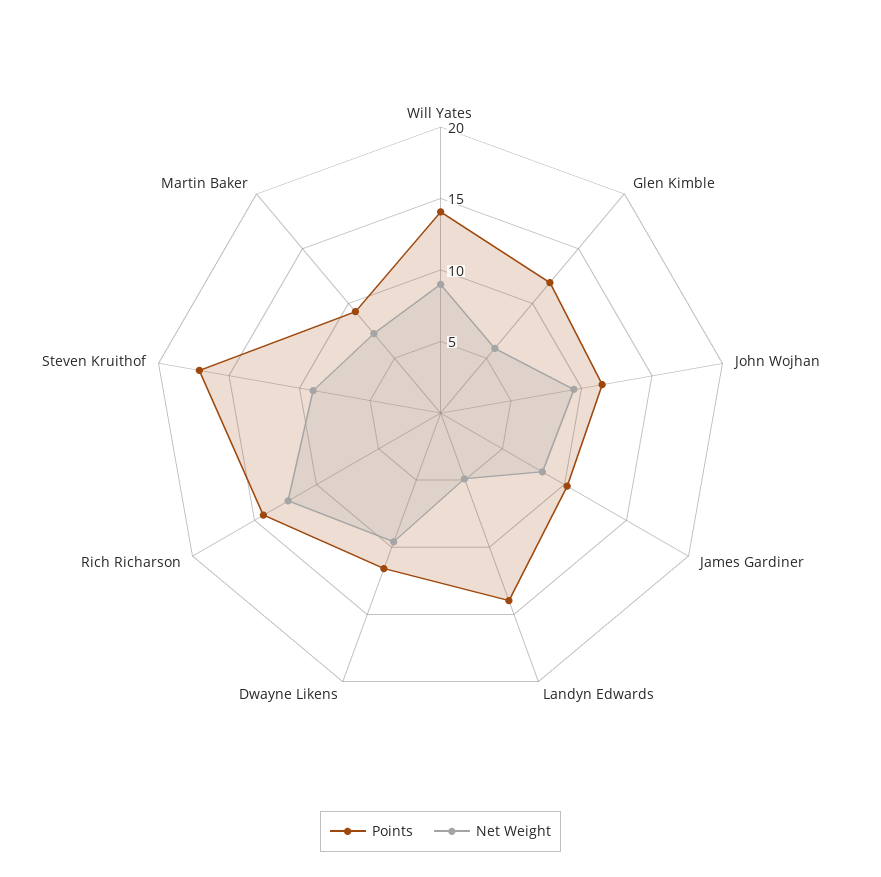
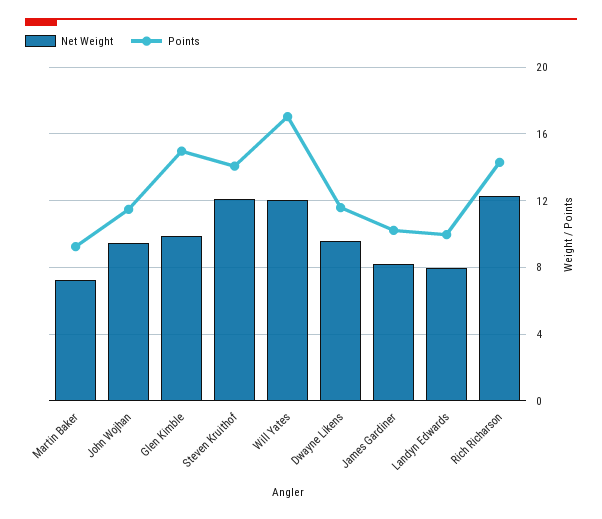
Points, Will Yates: 14 -> 17
Net Weight, Will Yates: 9 -> 12
Points, Glen Kimble: 12 -> 15
Net Weight, Glen Kimble: 6 -> 10
Points, Landyn Edwards: 14 -> 10
Net Weight, Landyn Edwards: 5 -> 8
Points, Steven Kruithof: 17 -> 14
Net Weight, Steven Kruithof: 9 -> 12

